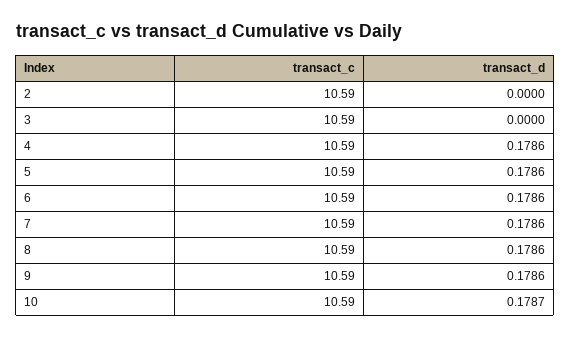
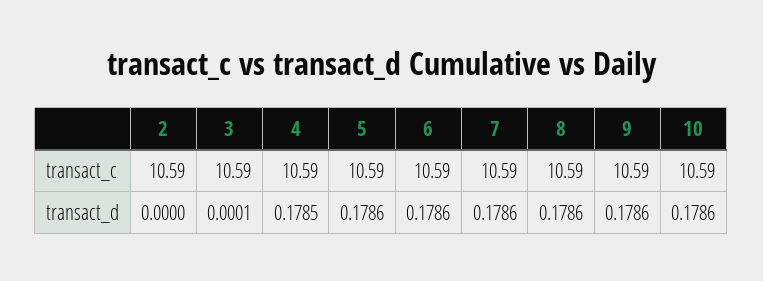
transact_d, 3: 0 -> 0.0001
transact_d, 4: 0.1786 -> 0.1785
transact_d, 10: 0.1787 -> 0.1786

